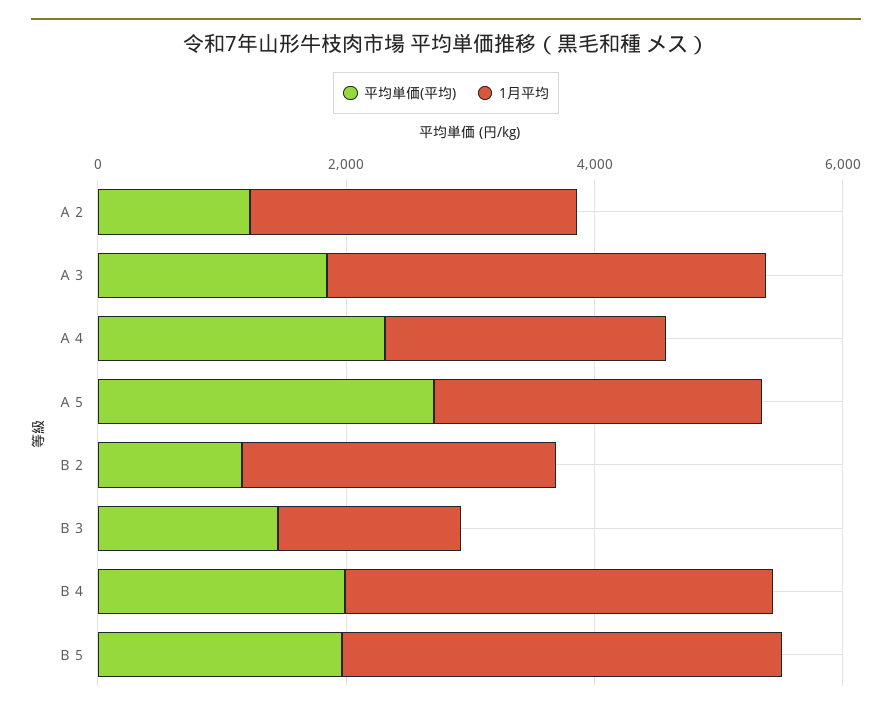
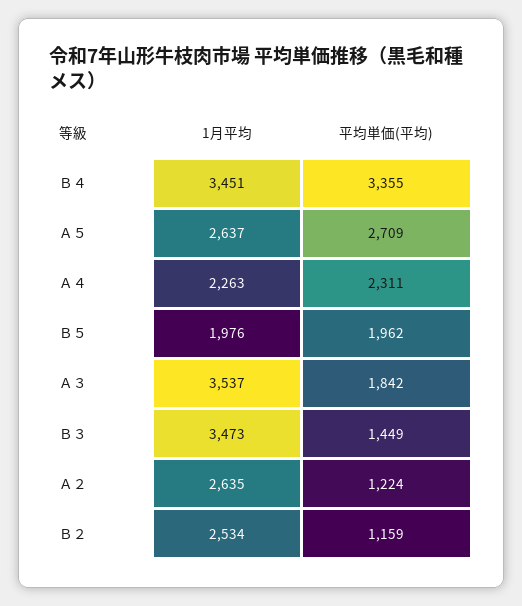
1月平均, Ｂ３: 1500 -> 3473
平均単価(平均), Ｂ４: 2000 -> 3355
1月平均, Ｂ５: 3500 -> 1976

